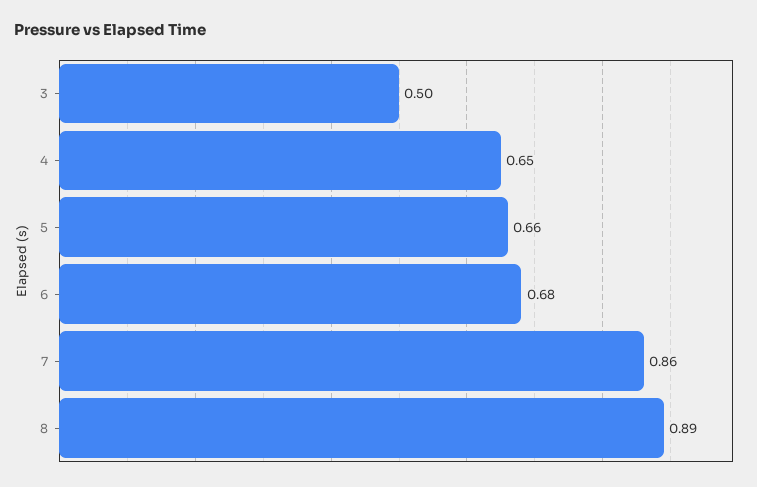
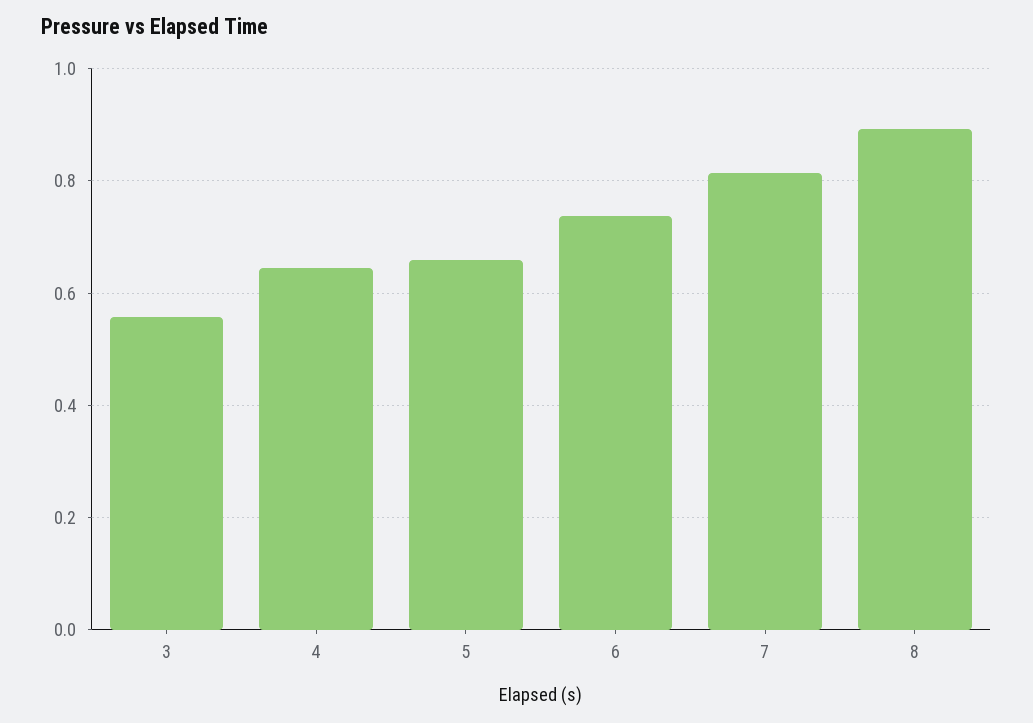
3: 0.5 -> 0.56
6: 0.68 -> 0.74
7: 0.86 -> 0.82

